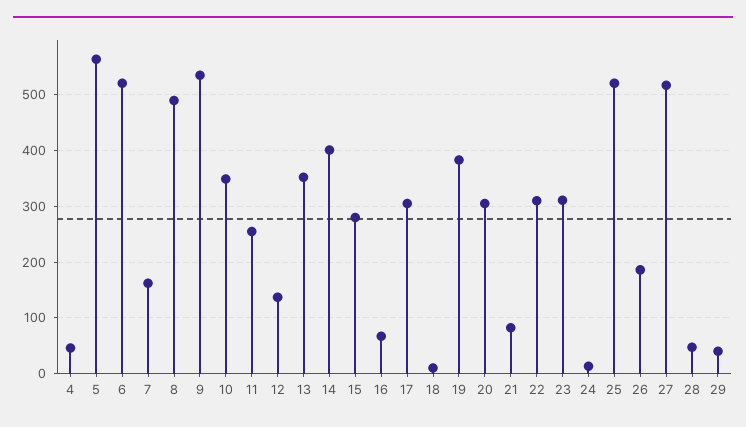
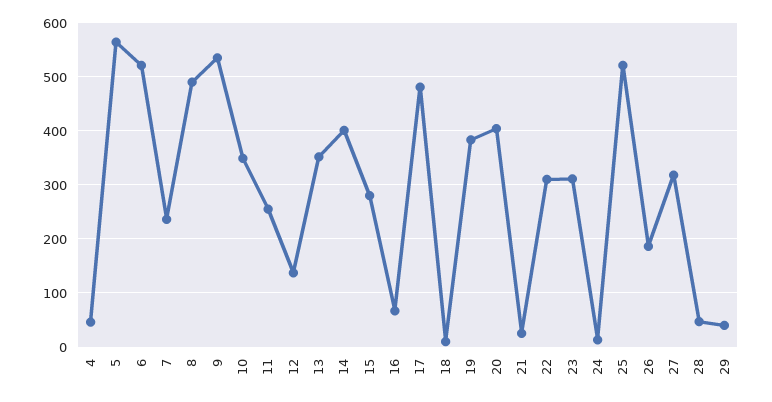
7: 160 -> 240
17: 300 -> 480
20: 300 -> 400
21: 80 -> 20
27: 520 -> 320

